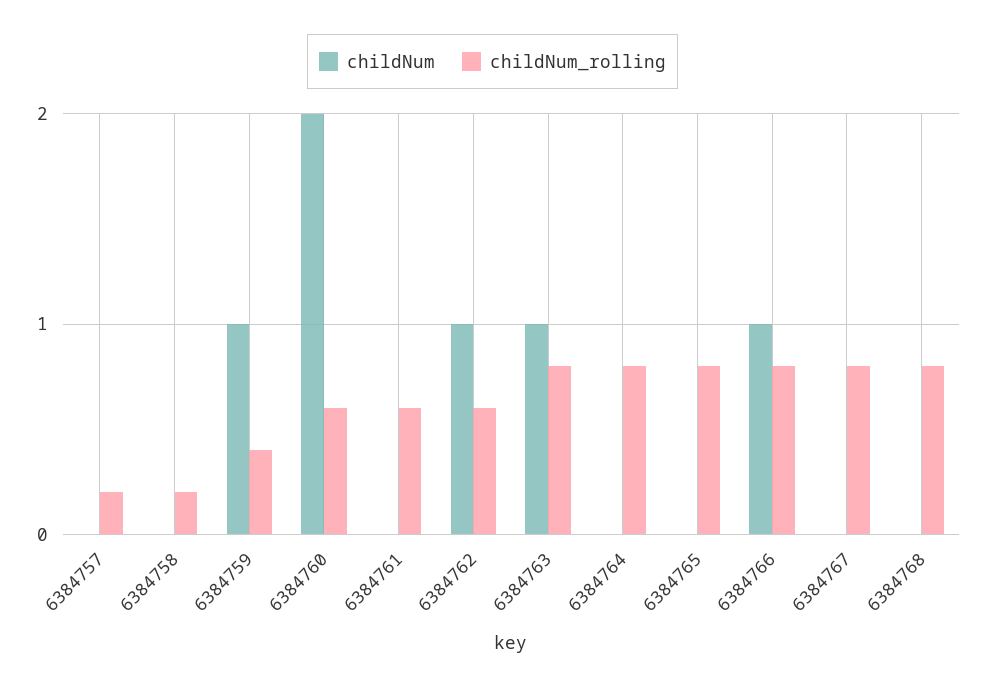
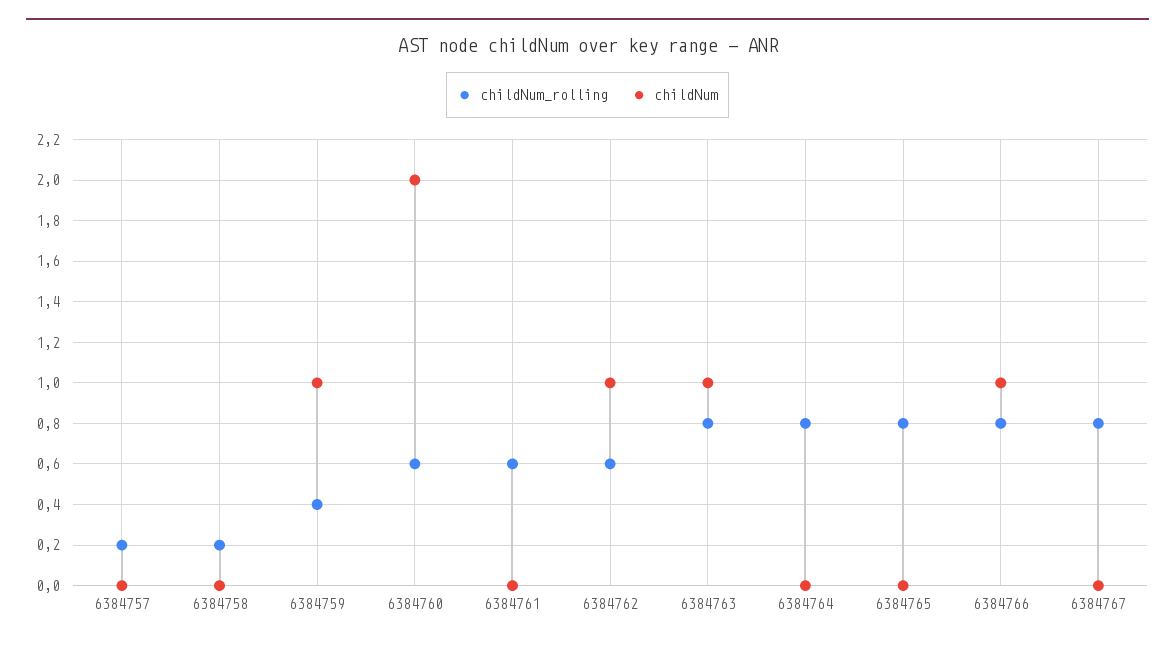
childNum, 6384768: 0 -> none
childNum_rolling, 6384768: 0.8 -> none

